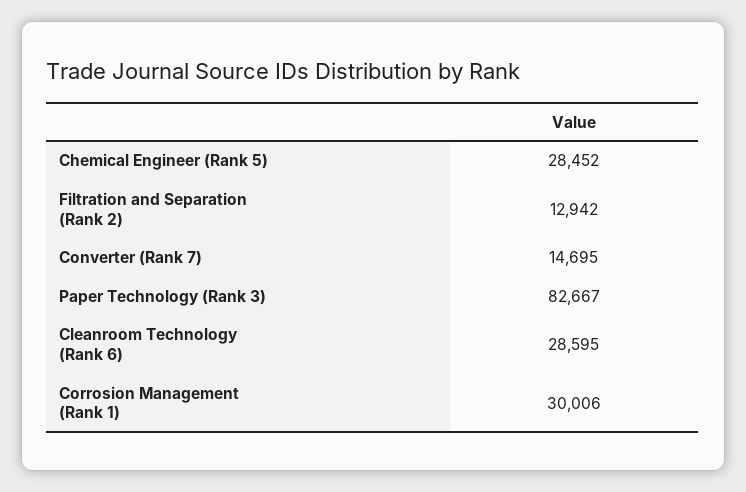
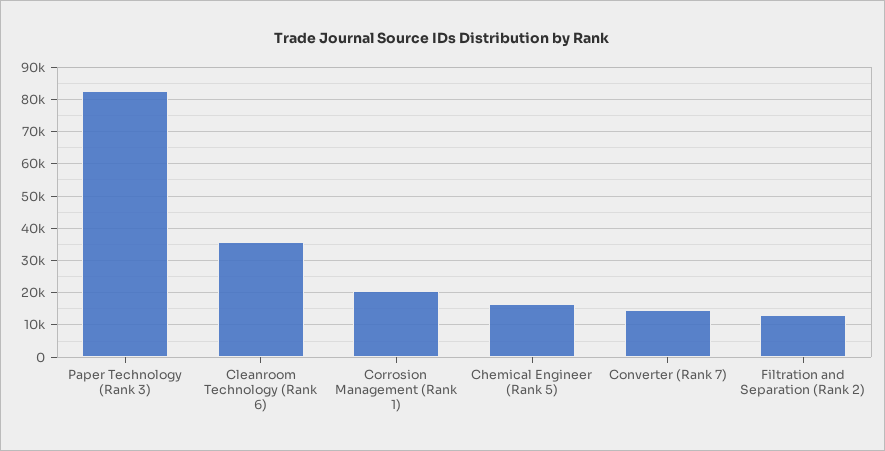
Chemical Engineer (Rank 5): 28452 -> 16000
Cleanroom Technology (Rank 6): 28595 -> 36000
Corrosion Management (Rank 1): 30006 -> 20000

